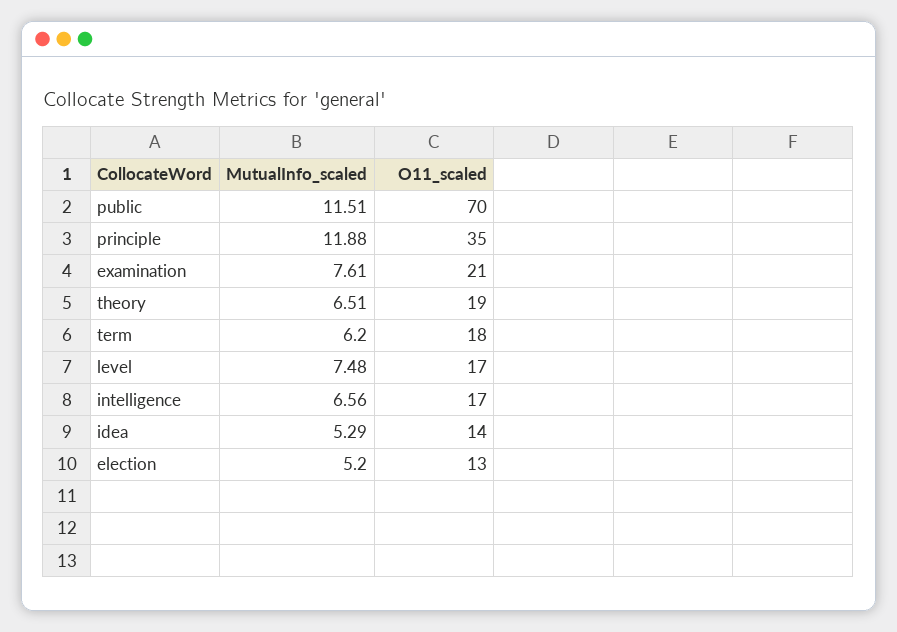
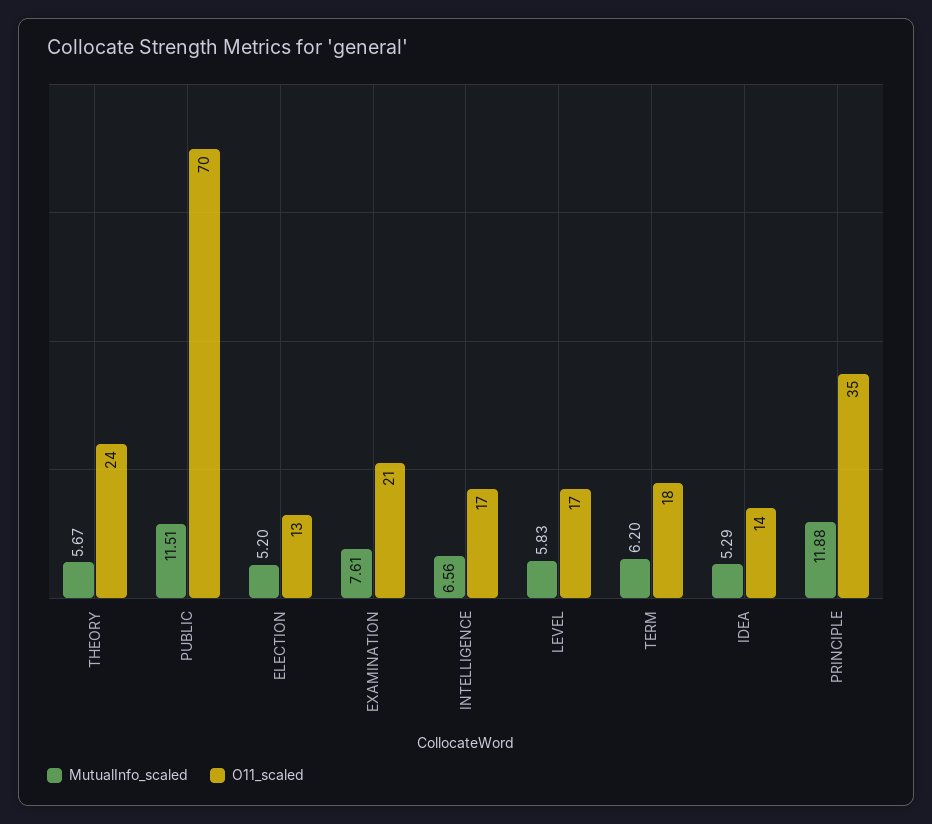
MutualInfo_scaled, theory: 6.51 -> 5.67
O11_scaled, theory: 19 -> 24
MutualInfo_scaled, level: 7.48 -> 5.83

